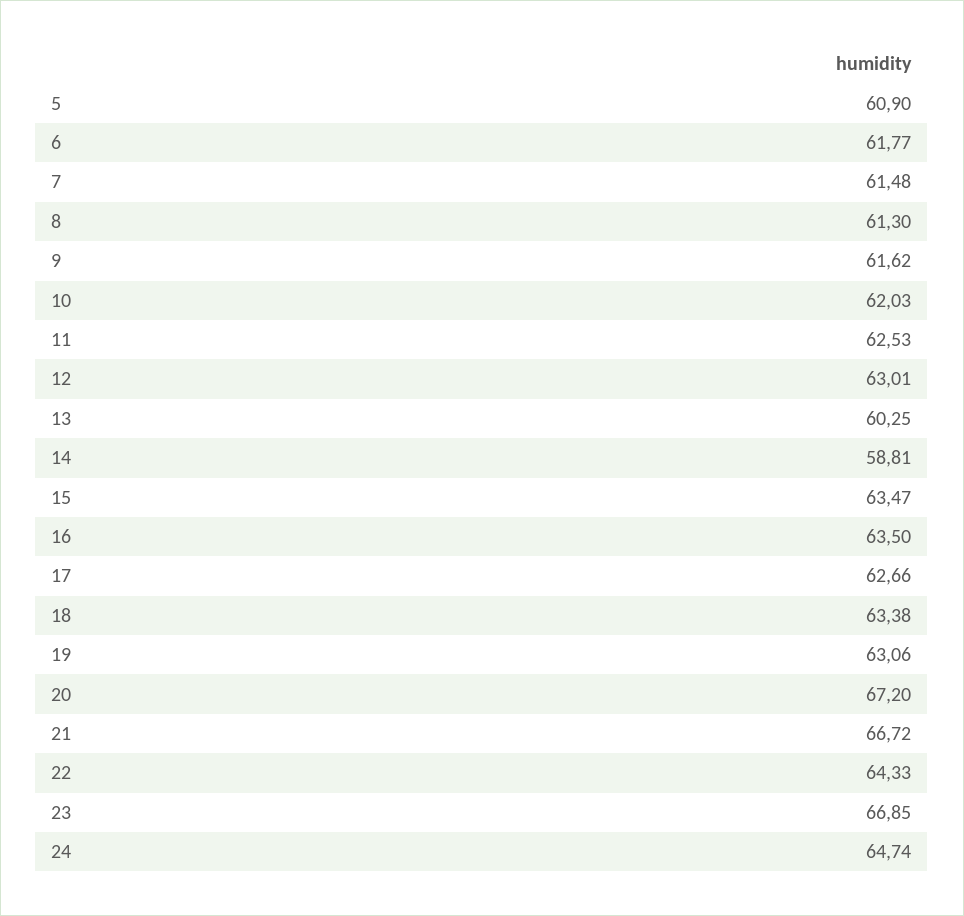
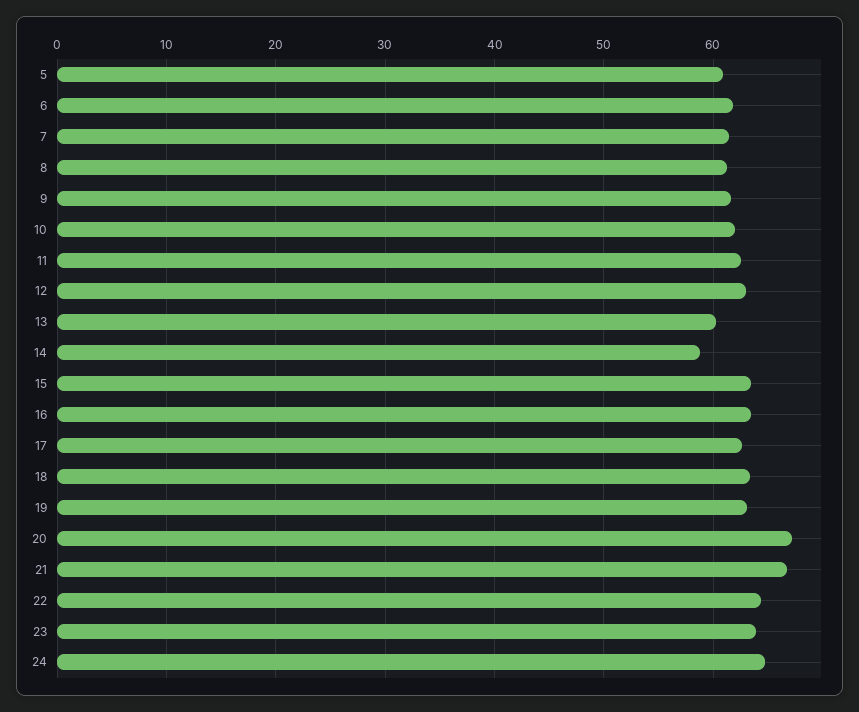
23: 66.85 -> 64

